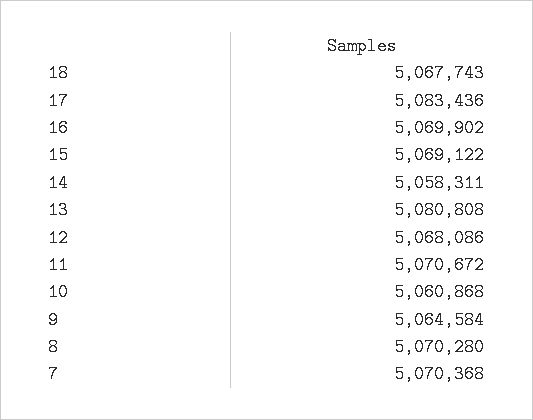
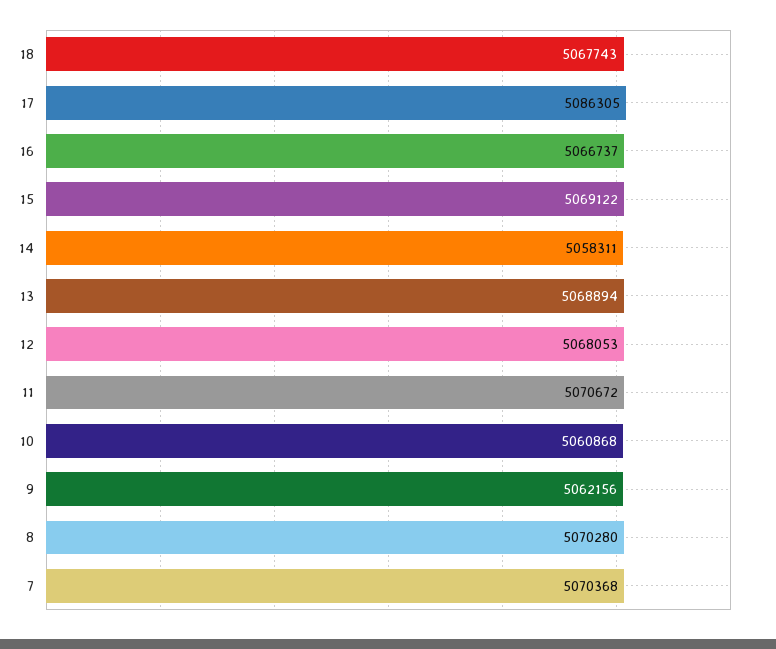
17: 5083436 -> 5086305
16: 5069902 -> 5066737
13: 5080808 -> 5068894
12: 5068086 -> 5068053
9: 5064584 -> 5062156

